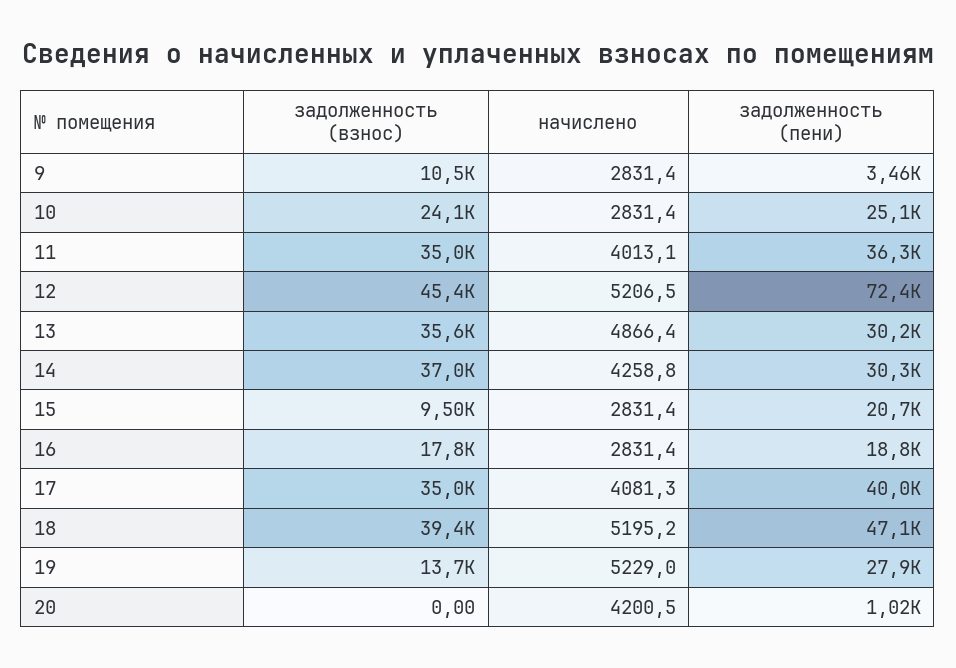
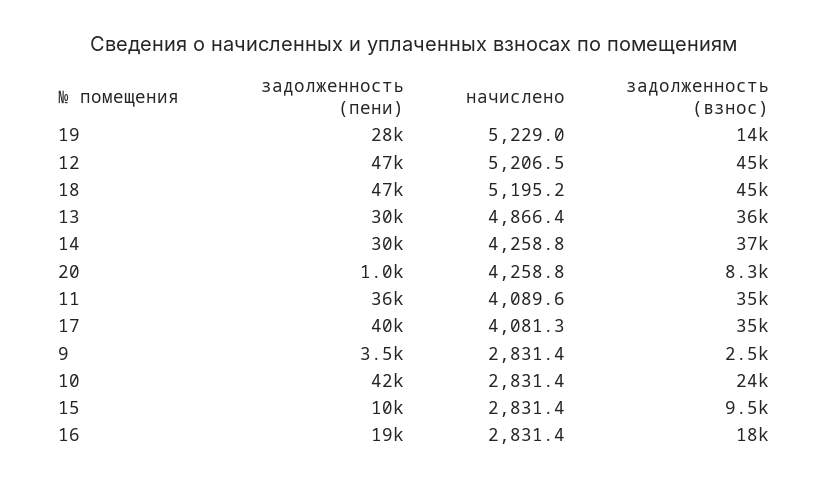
задолженность (взнос), 9: 10500 -> 2500
задолженность (пени), 10: 25100 -> 42000
начислено, 11: 4013.1 -> 4089.6
задолженность (пени), 12: 72400 -> 47000
задолженность (пени), 15: 20700 -> 10000
задолженность (взнос), 18: 39400 -> 45000
задолженность (взнос), 20: 0 -> 8300
начислено, 20: 4200.5 -> 4258.8

